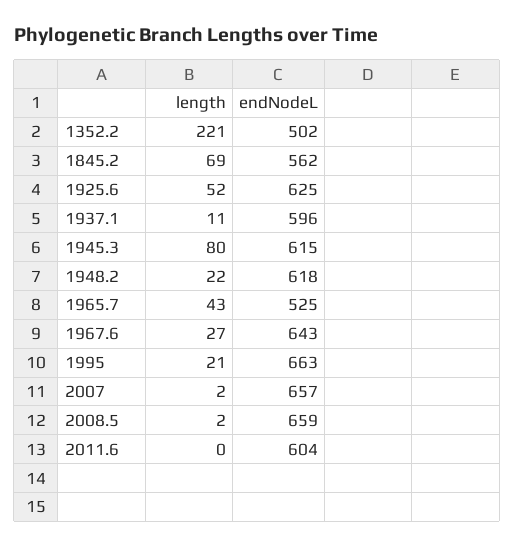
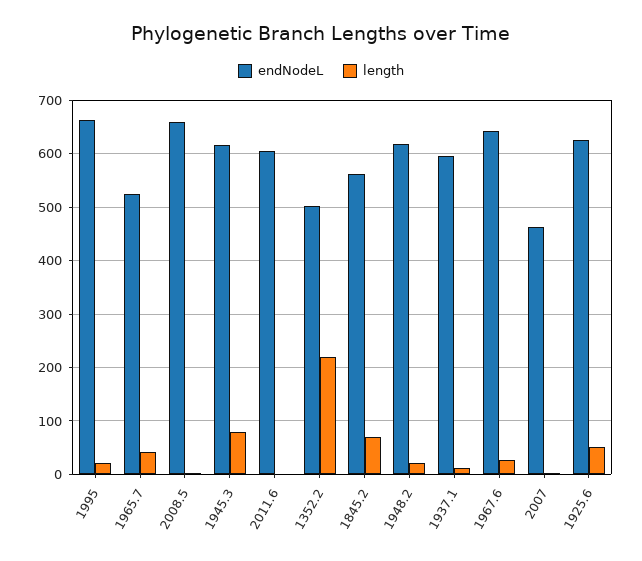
endNodeL, 2007: 657 -> 460

